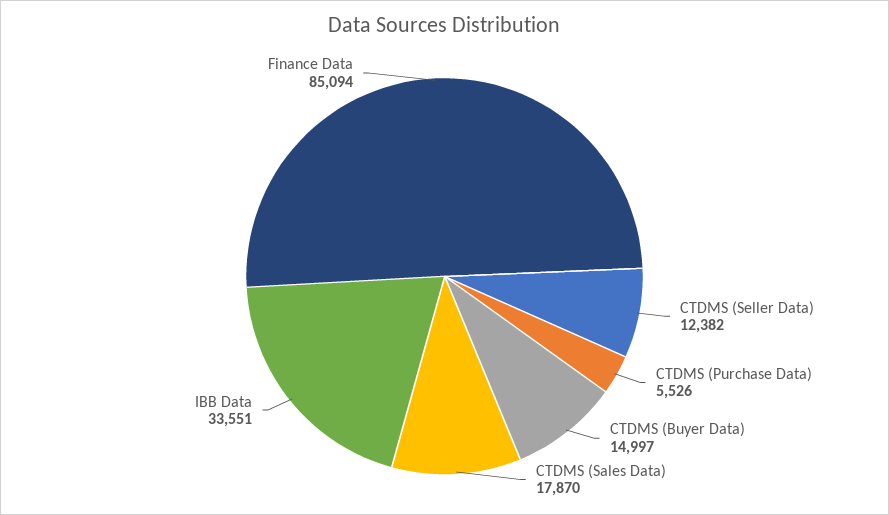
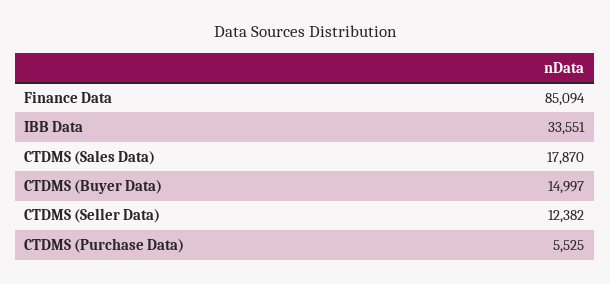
CTDMS (Purchase Data): 5526 -> 5525

